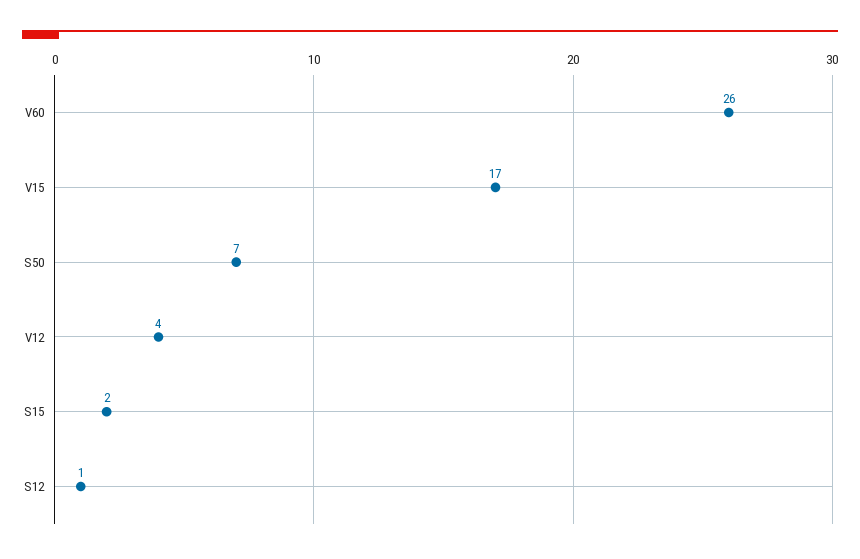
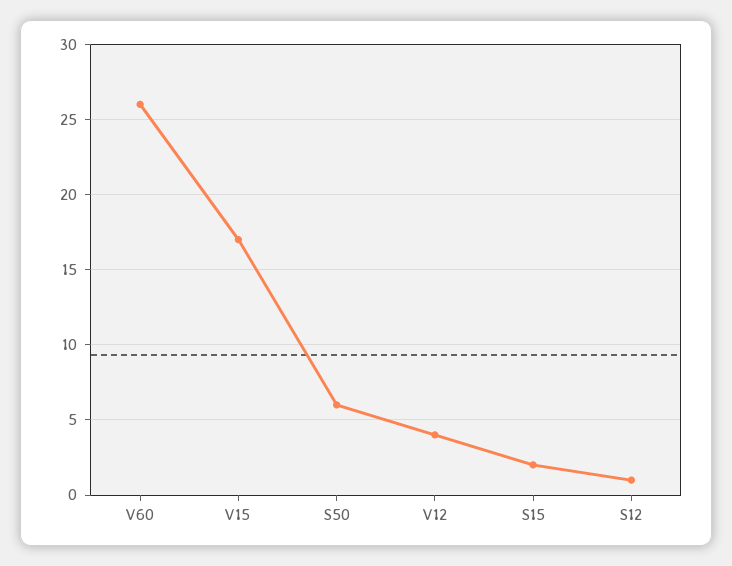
S50: 7 -> 6

